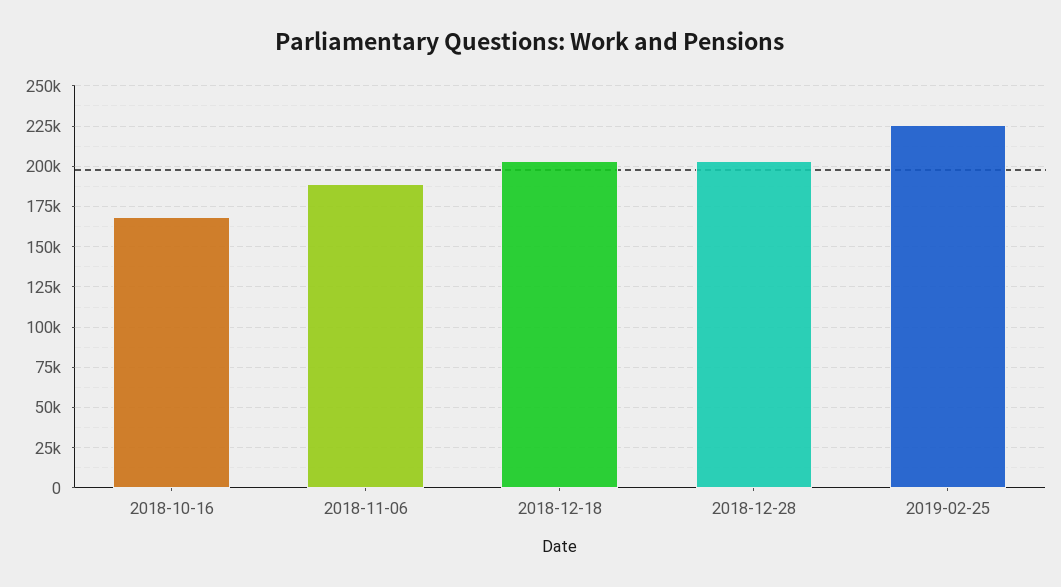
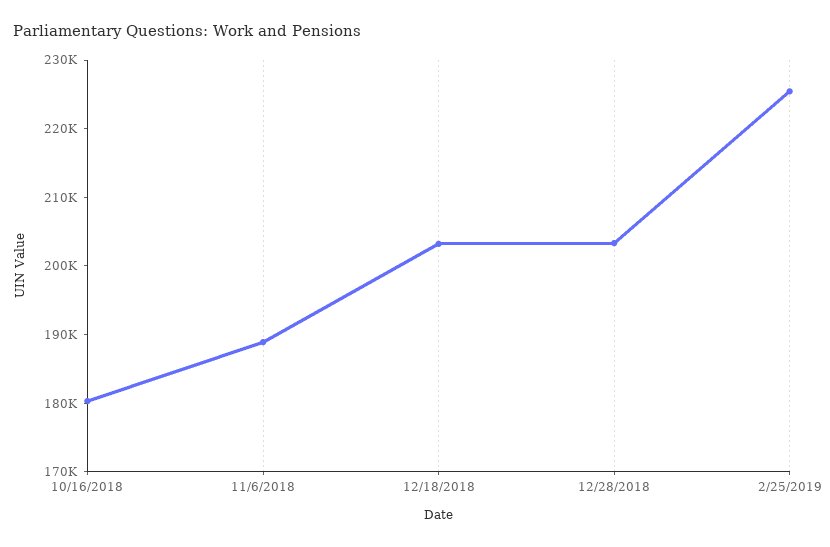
2018-10-16: 170000 -> 180000

